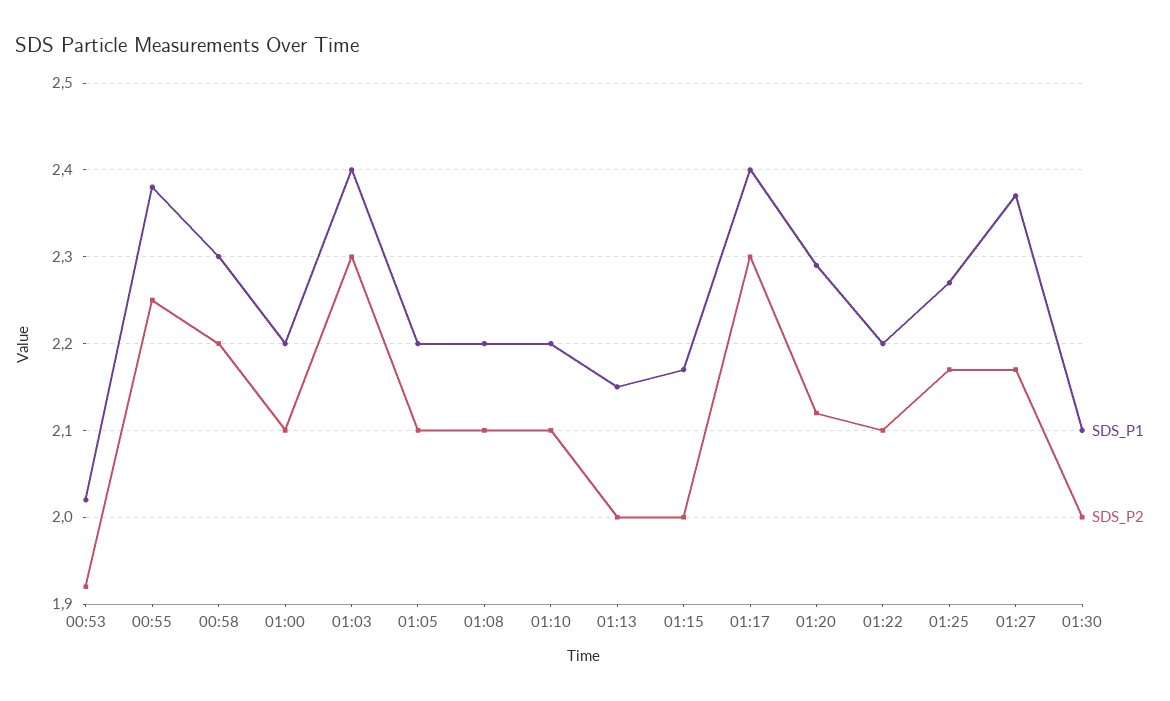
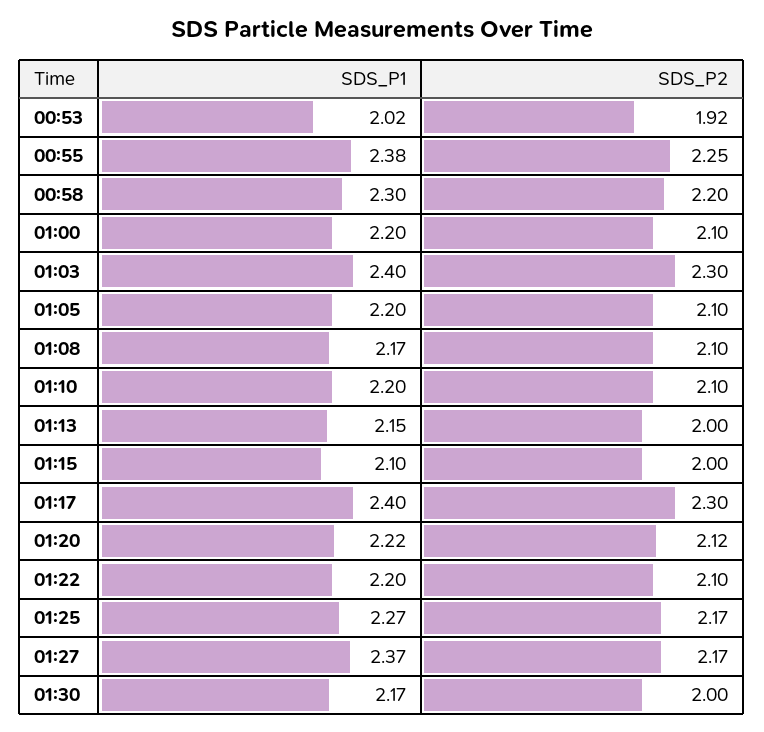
SDS_P1, 01:08: 2.2 -> 2.17
SDS_P1, 01:15: 2.17 -> 2.1
SDS_P1, 01:20: 2.29 -> 2.22
SDS_P1, 01:30: 2.1 -> 2.17

